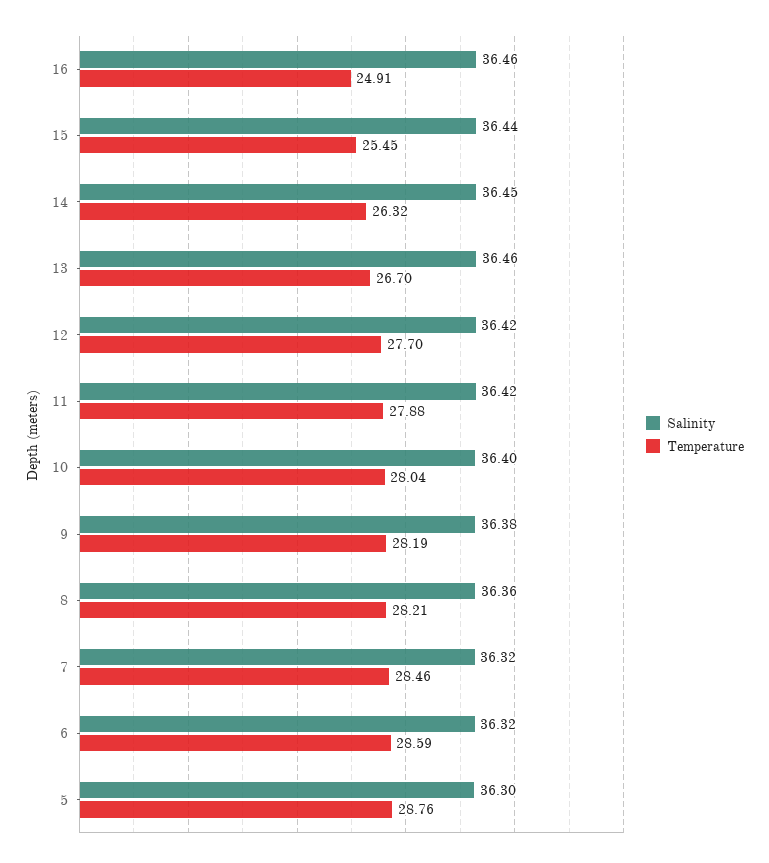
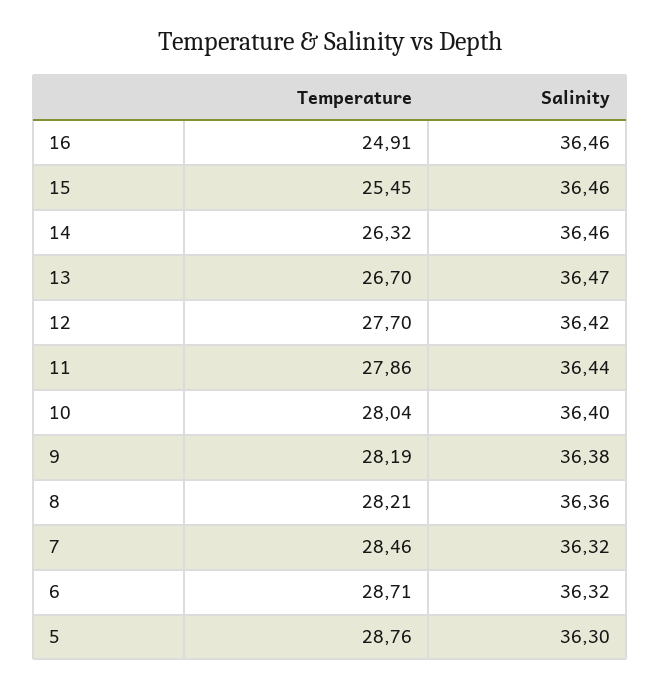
Salinity, 15: 36.44 -> 36.46
Salinity, 14: 36.45 -> 36.46
Salinity, 13: 36.46 -> 36.47
Salinity, 11: 36.42 -> 36.44
Temperature, 11: 27.88 -> 27.86
Temperature, 6: 28.59 -> 28.71

